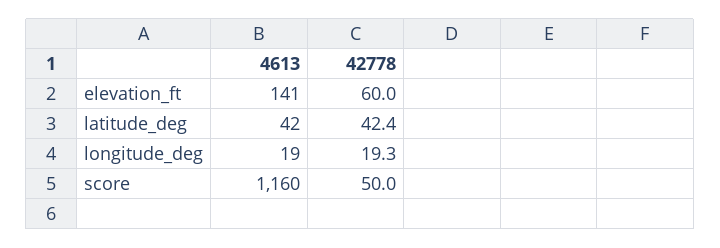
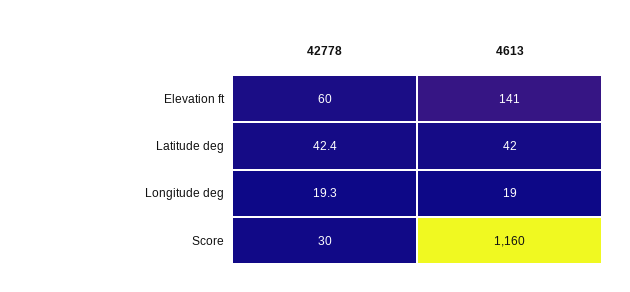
42778, score: 50 -> 30

